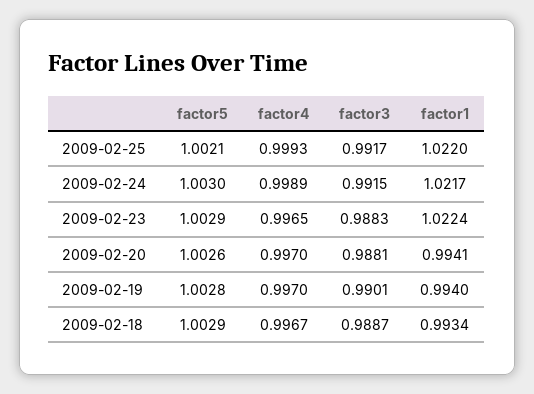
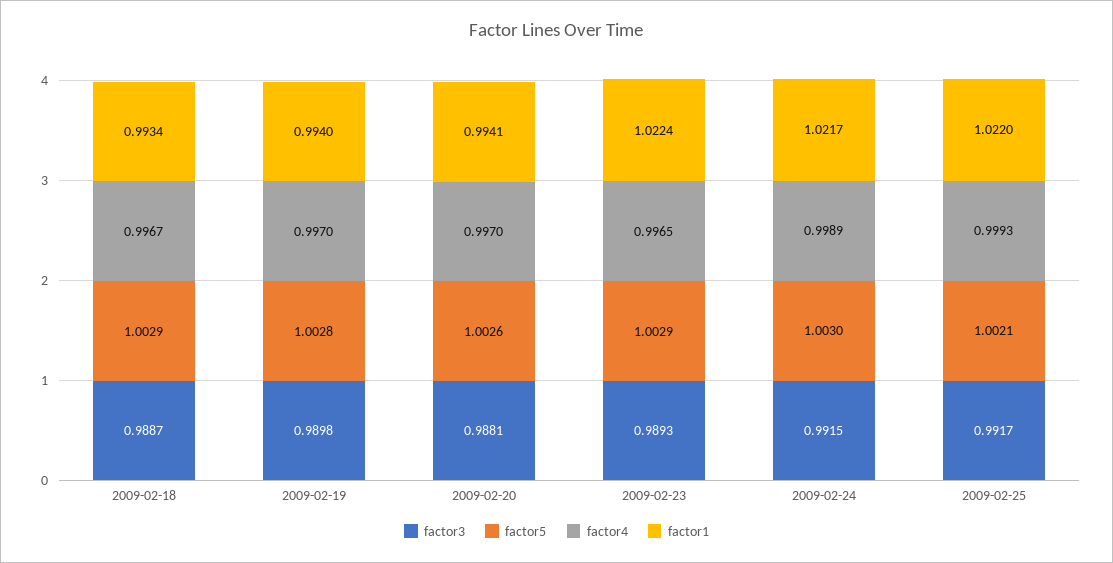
factor3, 2009-02-23: 0.9883 -> 0.9893
factor3, 2009-02-19: 0.9901 -> 0.9898

